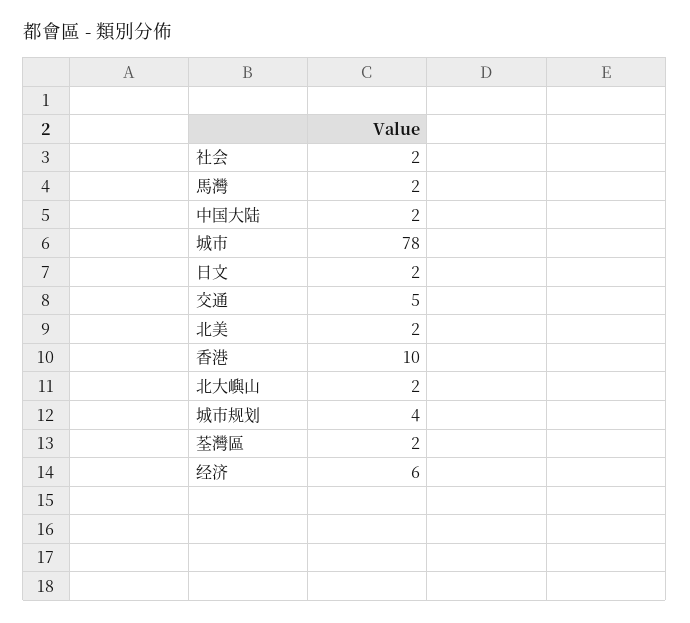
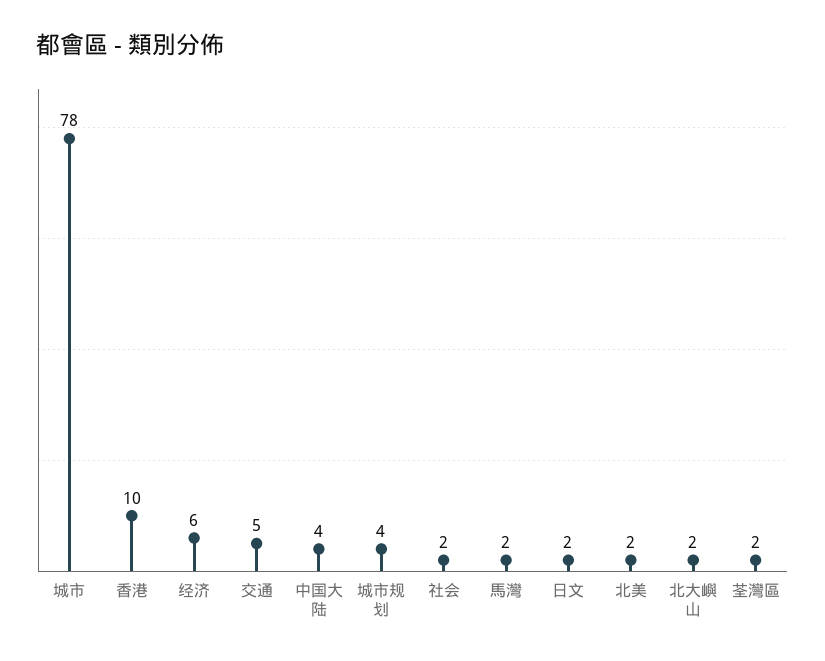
中国大陆: 2 -> 4

